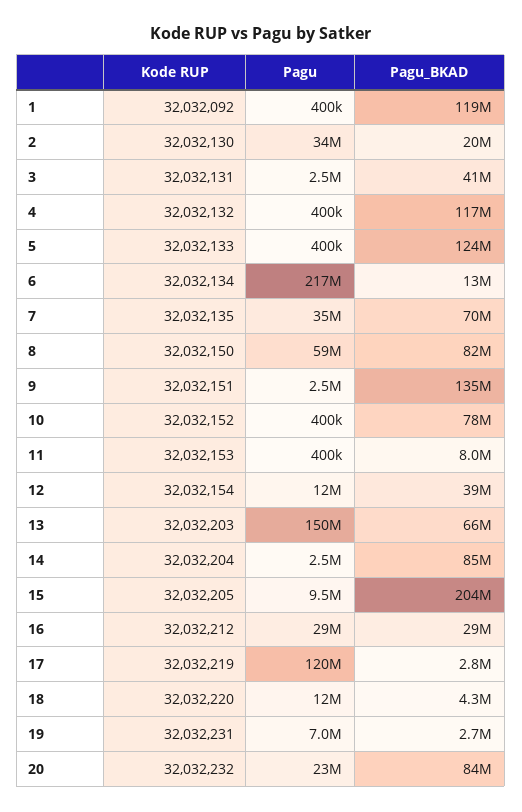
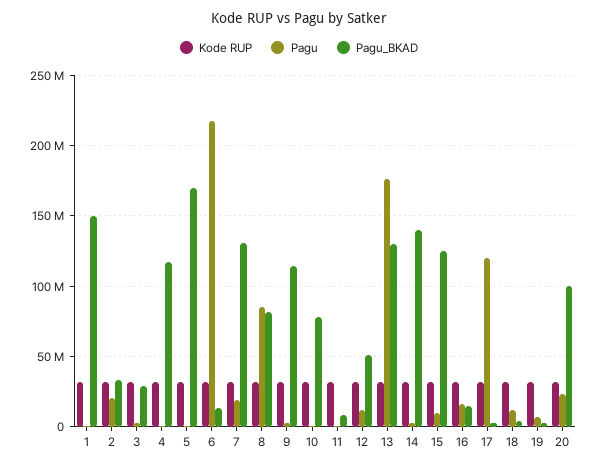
Pagu_BKAD, 1: 119000000 -> 150000000
Pagu, 2: 34000000 -> 20000000
Pagu_BKAD, 2: 20000000 -> 35000000
Pagu_BKAD, 3: 41000000 -> 30000000
Pagu_BKAD, 5: 124000000 -> 170000000
Pagu, 7: 35000000 -> 20000000
Pagu_BKAD, 7: 70000000 -> 130000000
Pagu, 8: 59000000 -> 85000000
Pagu_BKAD, 9: 135000000 -> 115000000
Pagu_BKAD, 12: 39000000 -> 50000000
Pagu, 13: 150000000 -> 175000000
Pagu_BKAD, 13: 66000000 -> 130000000
Pagu_BKAD, 14: 85000000 -> 140000000
Pagu_BKAD, 15: 204000000 -> 125000000
Pagu, 16: 29000000 -> 15000000
Pagu_BKAD, 16: 29000000 -> 15000000
Pagu_BKAD, 20: 84000000 -> 100000000

